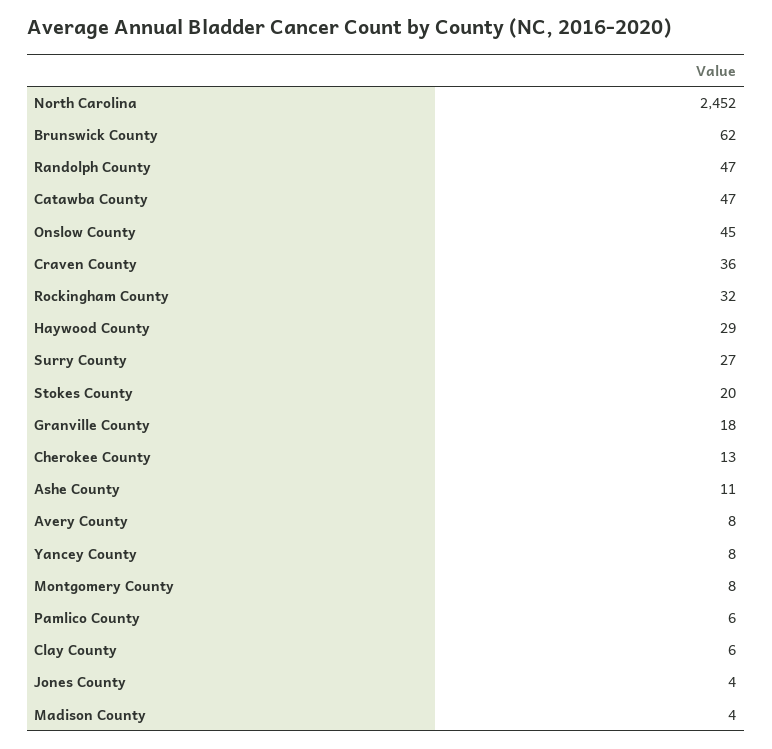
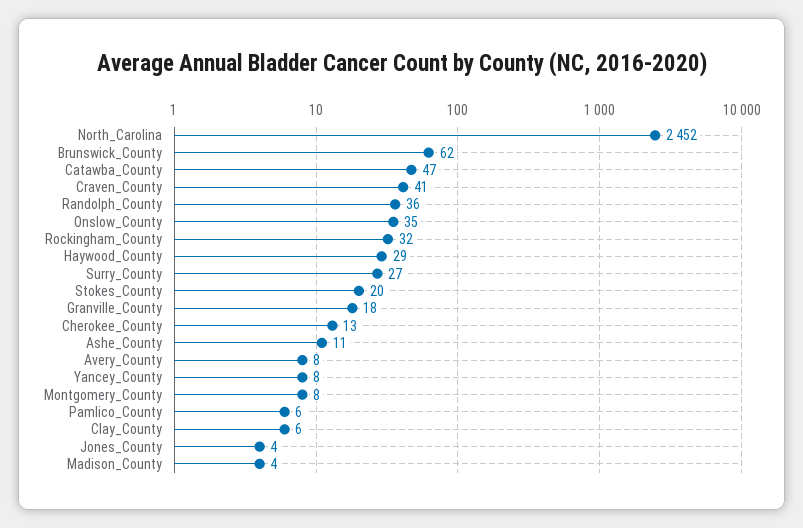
Randolph County: 47 -> 36
Onslow County: 45 -> 35
Craven County: 36 -> 41

